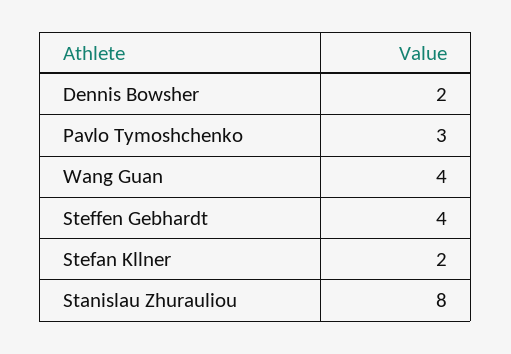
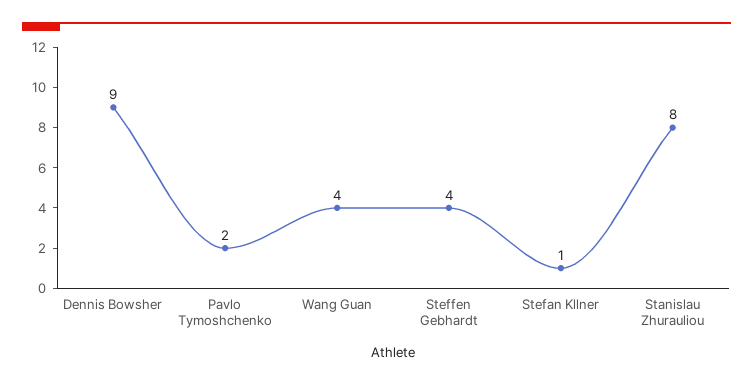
Dennis Bowsher: 2 -> 9
Pavlo Tymoshchenko: 3 -> 2
Stefan Kllner: 2 -> 1

